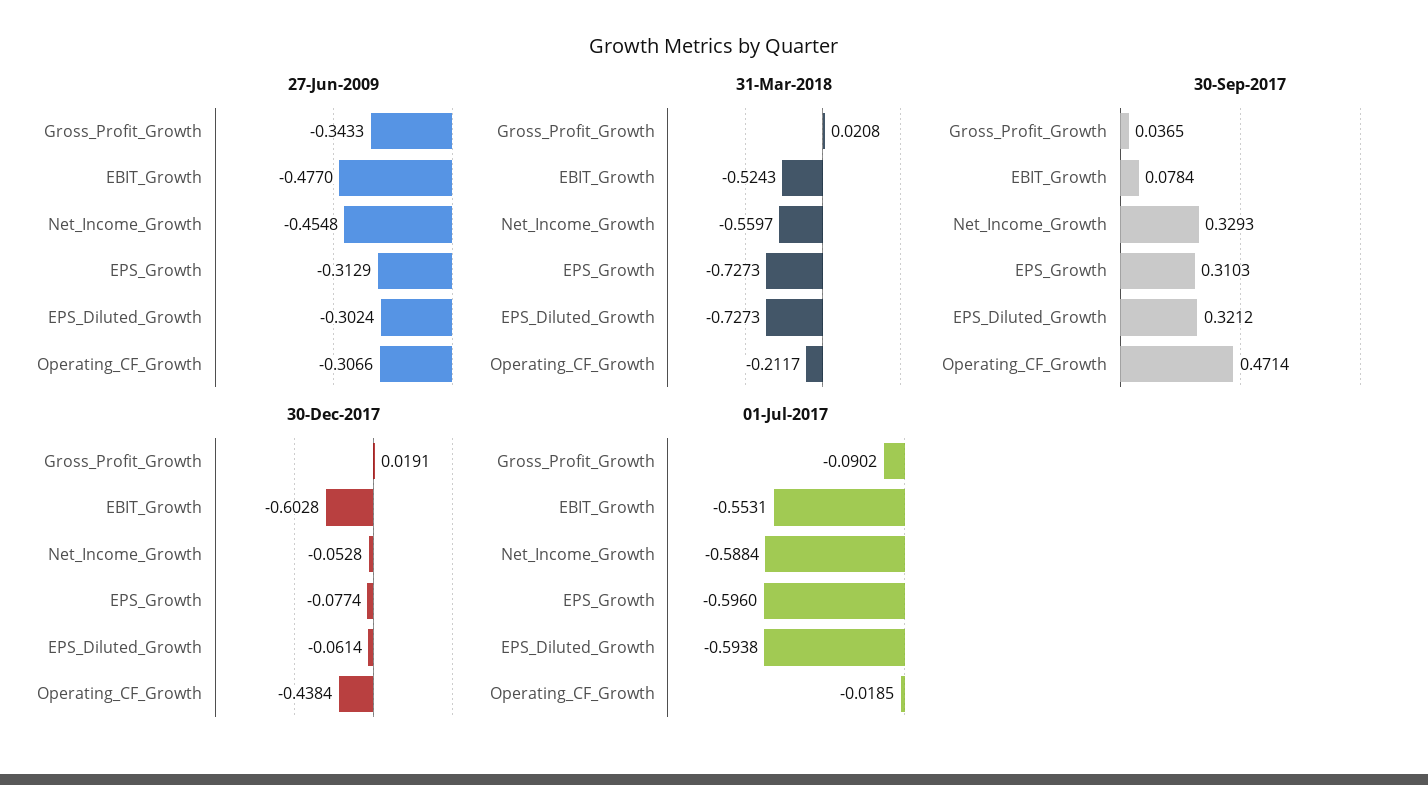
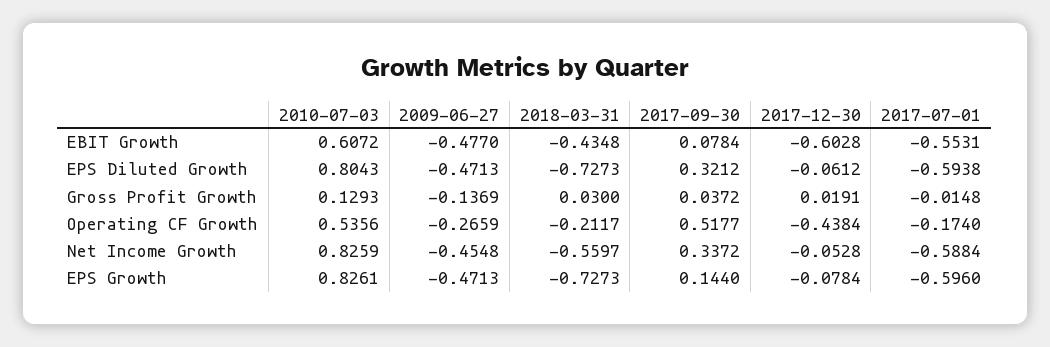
27-Jun-2009, Gross_Profit_Growth: -0.3433 -> -0.1369
27-Jun-2009, EPS_Growth: -0.3129 -> -0.4713
27-Jun-2009, EPS_Diluted_Growth: -0.3024 -> -0.4713
27-Jun-2009, Operating_CF_Growth: -0.3066 -> -0.2659
31-Mar-2018, Gross_Profit_Growth: 0.0208 -> 0.03
31-Mar-2018, EBIT_Growth: -0.5243 -> -0.4348
30-Sep-2017, Gross_Profit_Growth: 0.0365 -> 0.0372
30-Sep-2017, Net_Income_Growth: 0.3293 -> 0.3372
30-Sep-2017, EPS_Growth: 0.3103 -> 0.144
30-Sep-2017, Operating_CF_Growth: 0.4714 -> 0.5177
30-Dec-2017, EPS_Growth: -0.0774 -> -0.0784
30-Dec-2017, EPS_Diluted_Growth: -0.0614 -> -0.0612
01-Jul-2017, Gross_Profit_Growth: -0.0902 -> -0.0148
01-Jul-2017, Operating_CF_Growth: -0.0185 -> -0.174
2010-07-03, EBIT_Growth: none -> 0.6072
2010-07-03, EPS_Diluted_Growth: none -> 0.8043
2010-07-03, Gross_Profit_Growth: none -> 0.1293
2010-07-03, Operating_CF_Growth: none -> 0.5356
2010-07-03, Net_Income_Growth: none -> 0.8259
2010-07-03, EPS_Growth: none -> 0.8261

